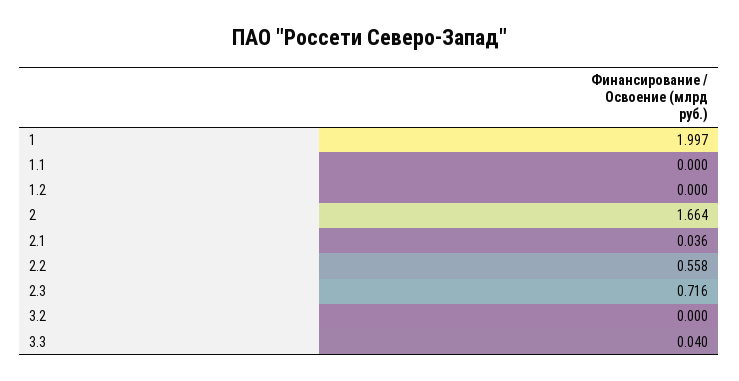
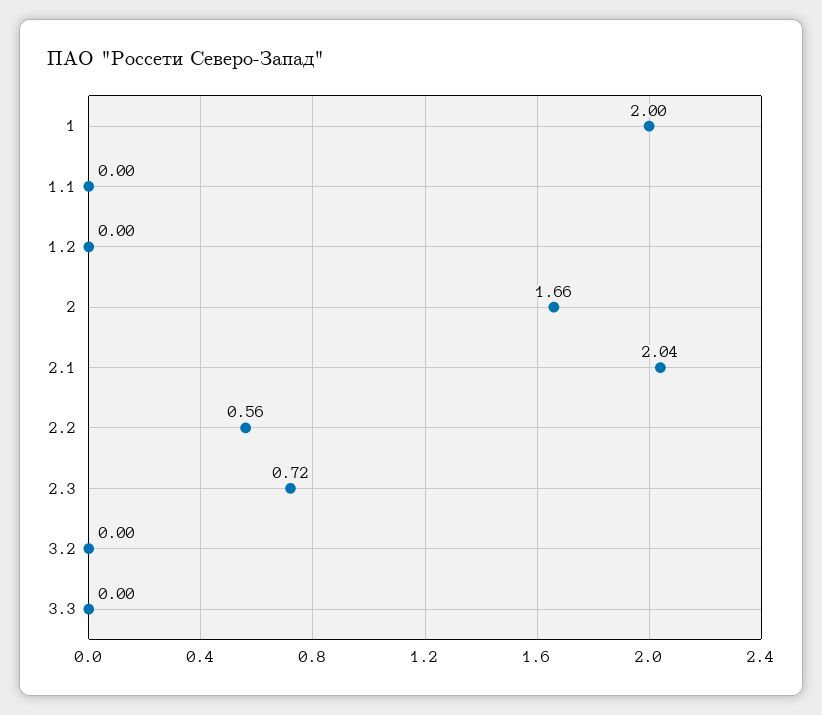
2.1: 0.036 -> 2.04
3.3: 0.04 -> 0

